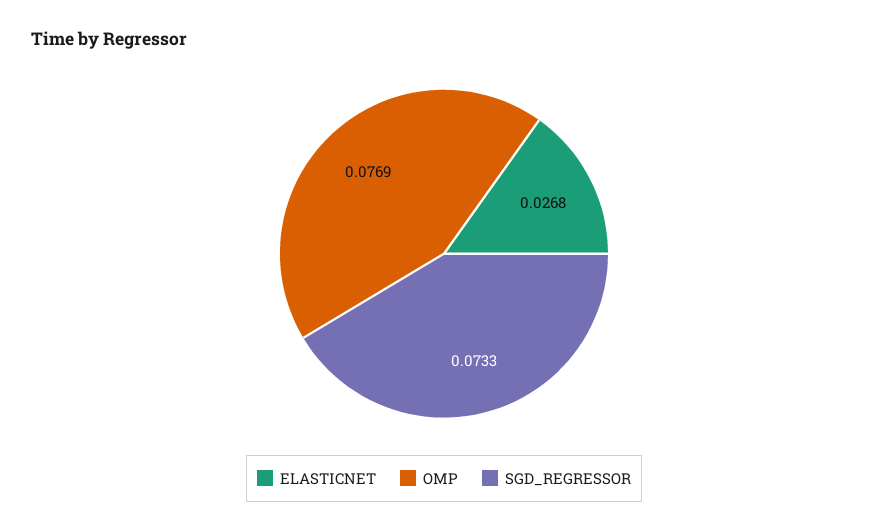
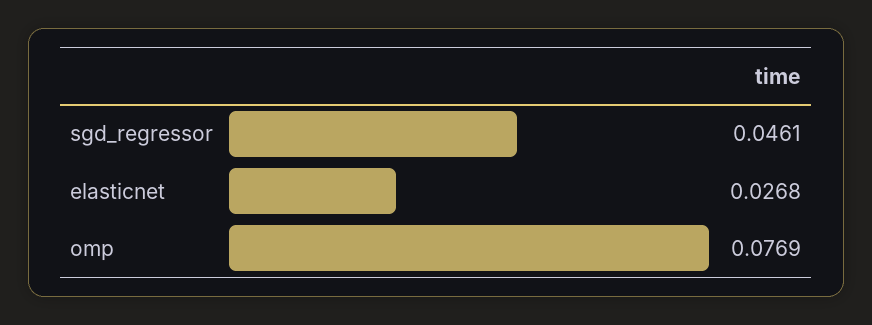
SGD_REGRESSOR: 0.0733 -> 0.0461

